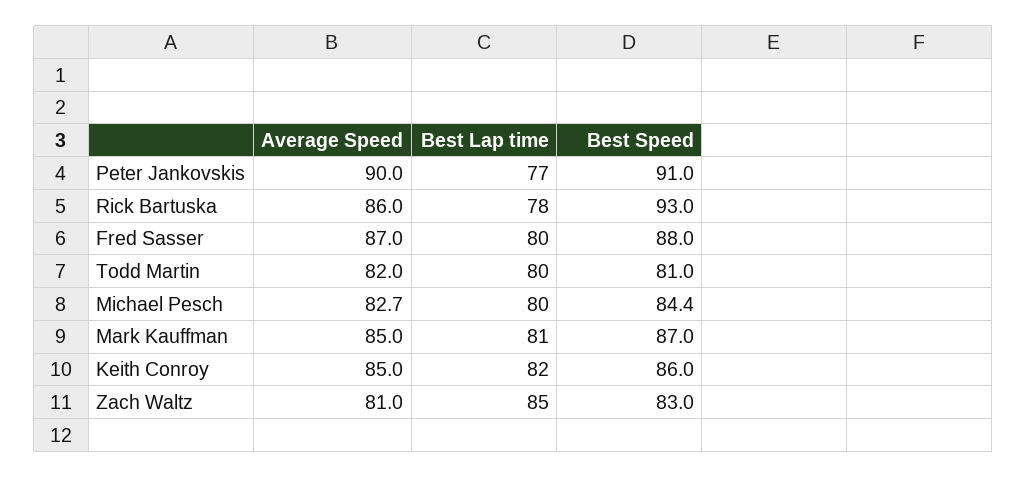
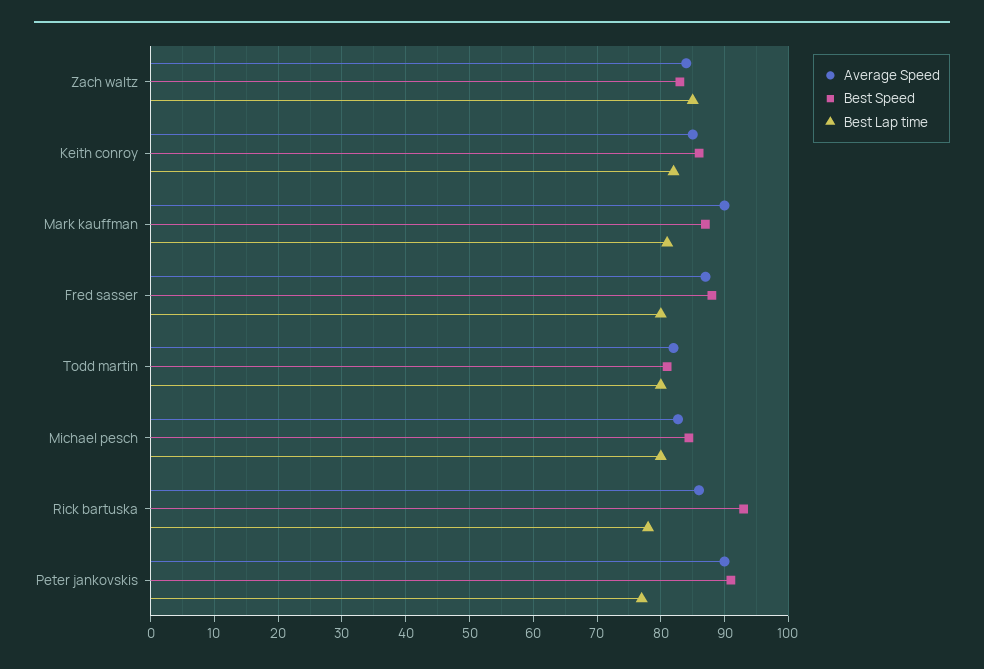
Average Speed, Mark Kauffman: 85 -> 90
Average Speed, Zach Waltz: 81 -> 84

